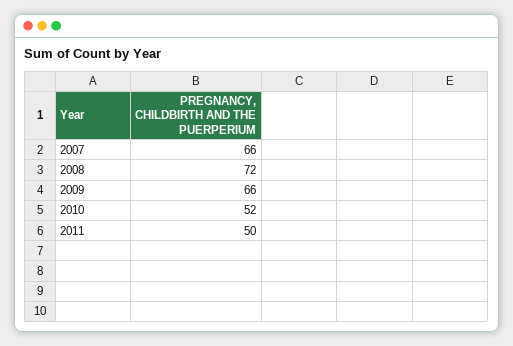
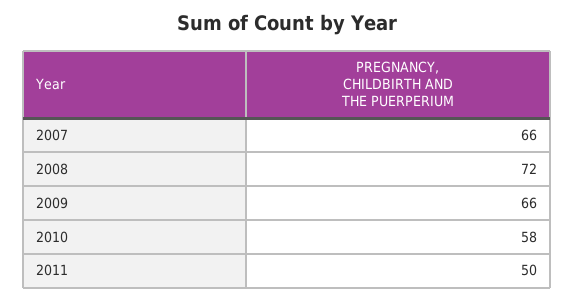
2010: 52 -> 58

